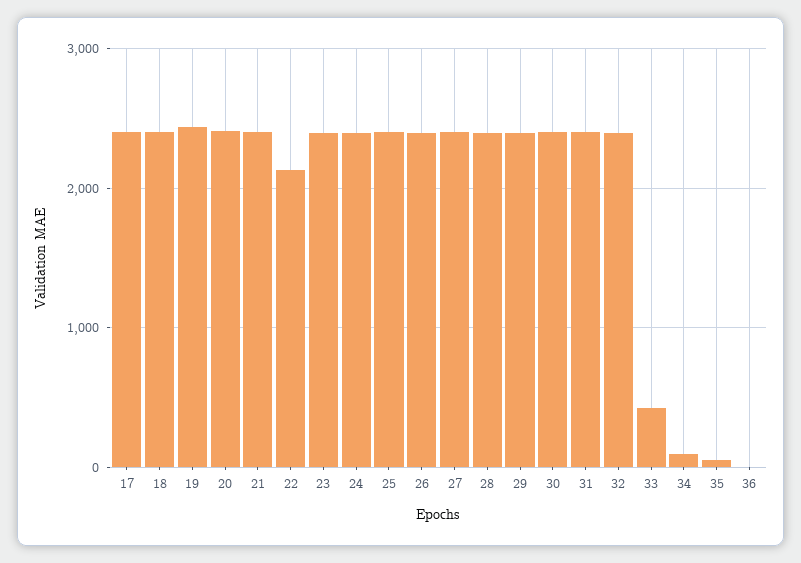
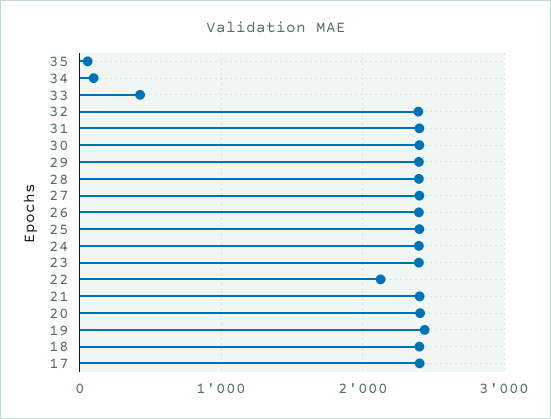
36: 0 -> none

